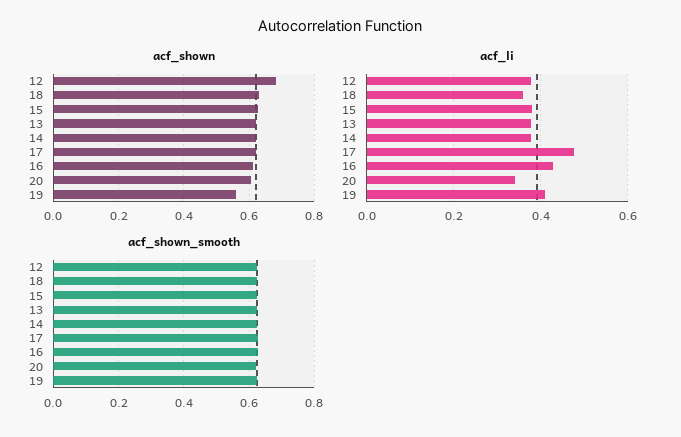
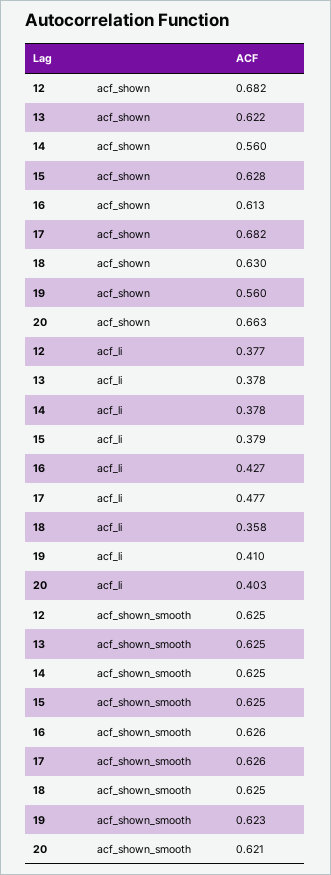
acf_shown, 14: 0.62 -> 0.56
acf_shown, 17: 0.62 -> 0.682
acf_shown, 20: 0.6 -> 0.663
acf_li, 20: 0.34 -> 0.403

